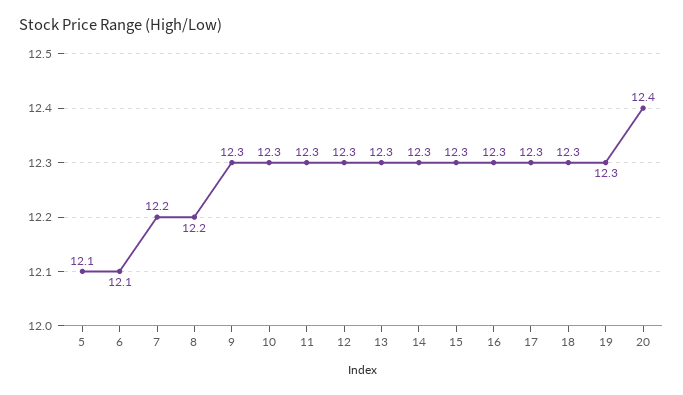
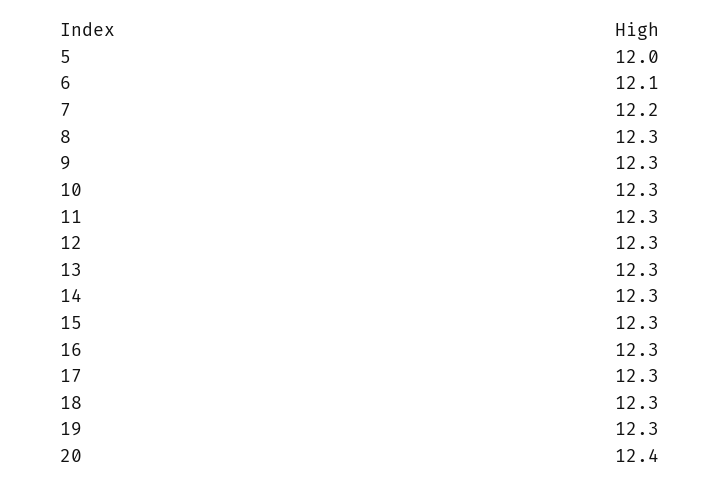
5: 12.1 -> 12
8: 12.2 -> 12.3

